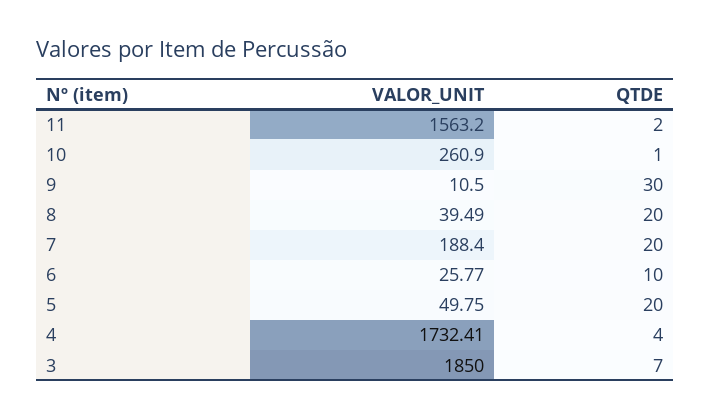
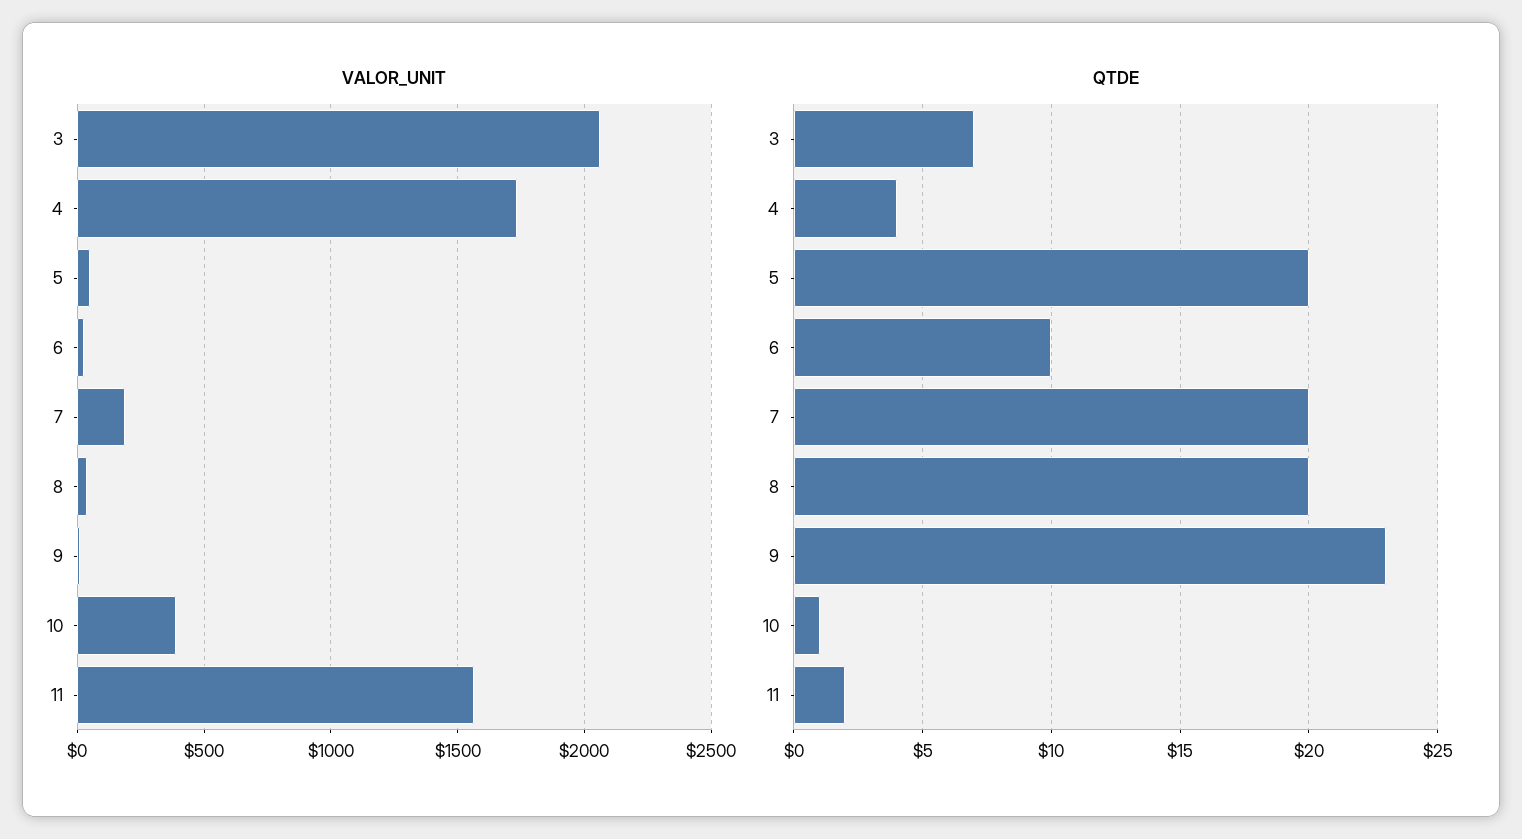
VALOR_UNIT, 10: 260.9 -> 400
QTDE, 9: 30 -> 23
VALOR_UNIT, 3: 1850 -> 2050

